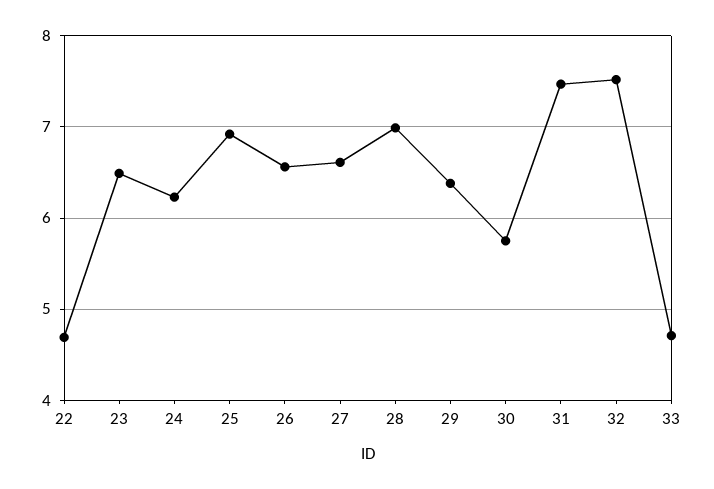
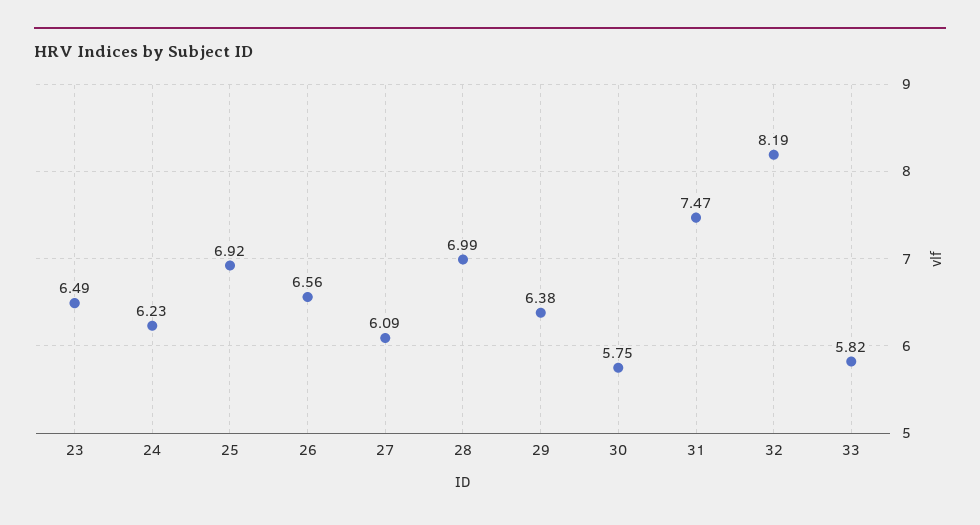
22: 4.7 -> none
27: 6.6 -> 6.09
32: 7.5 -> 8.19
33: 4.7 -> 5.82

